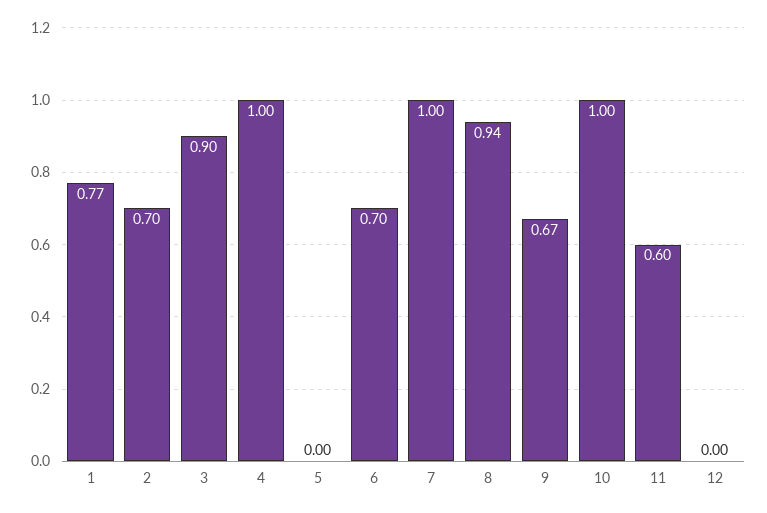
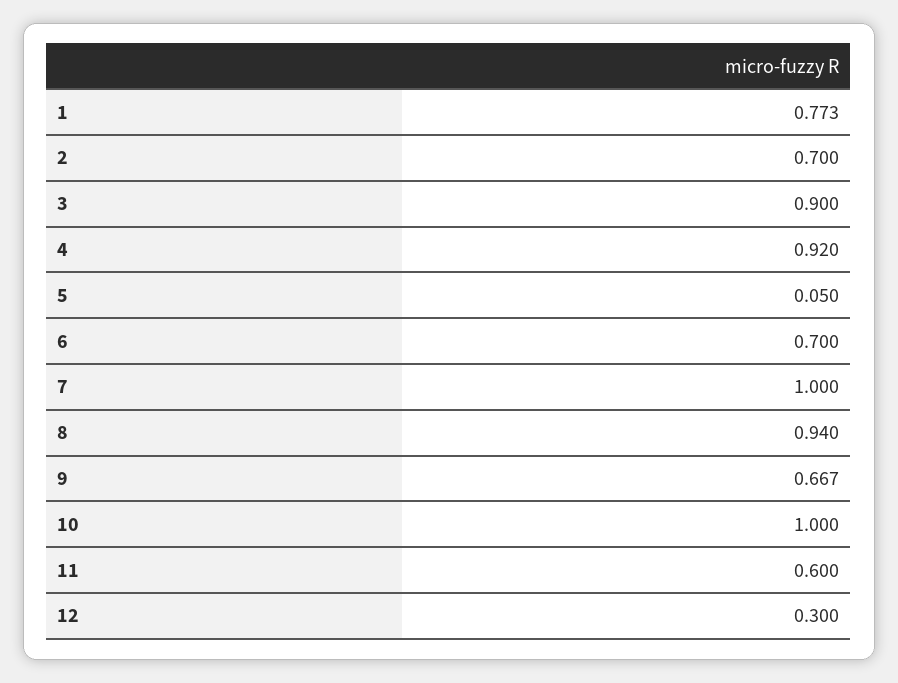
4: 1 -> 0.92
5: 0 -> 0.05
12: 0 -> 0.3

